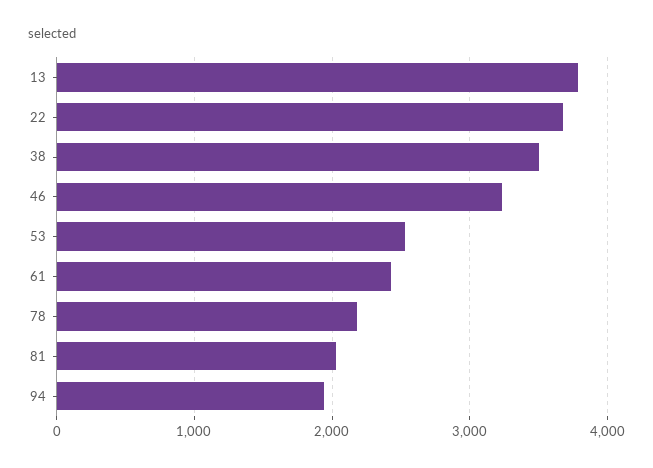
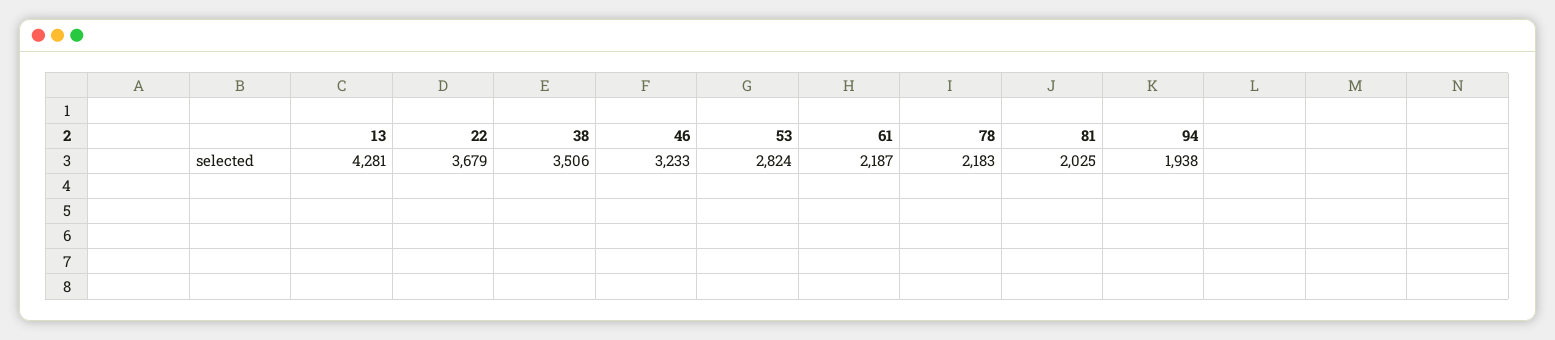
13: 3800 -> 4281
53: 2500 -> 2824
61: 2400 -> 2187

